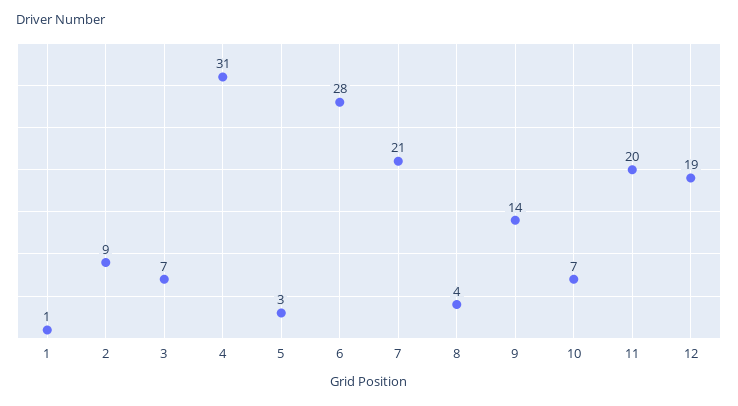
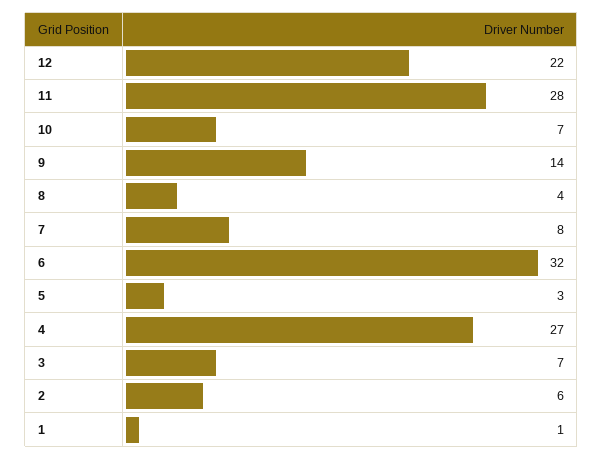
2: 9 -> 6
4: 31 -> 27
6: 28 -> 32
7: 21 -> 8
11: 20 -> 28
12: 19 -> 22

